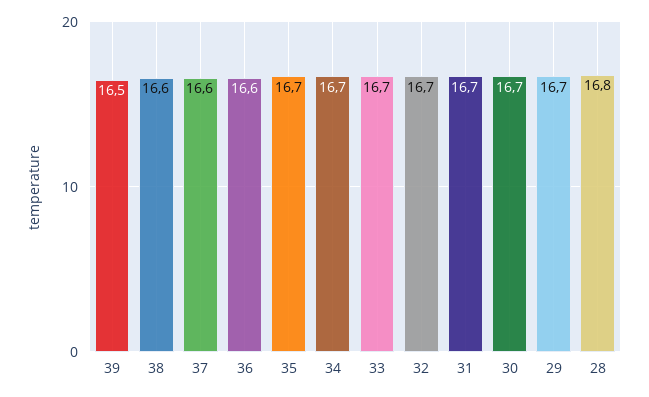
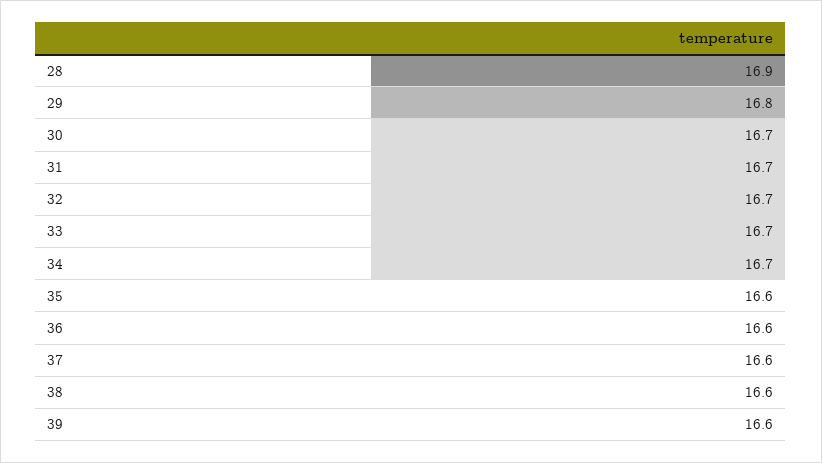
39: 16.5 -> 16.6
35: 16.7 -> 16.6
29: 16.7 -> 16.8
28: 16.8 -> 16.9

